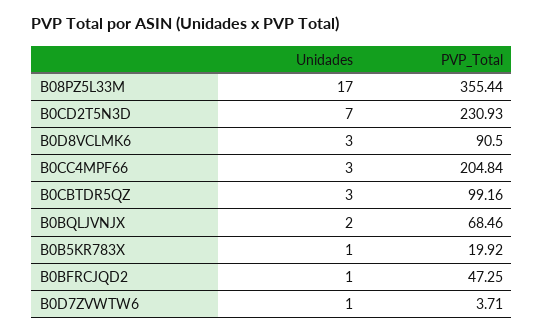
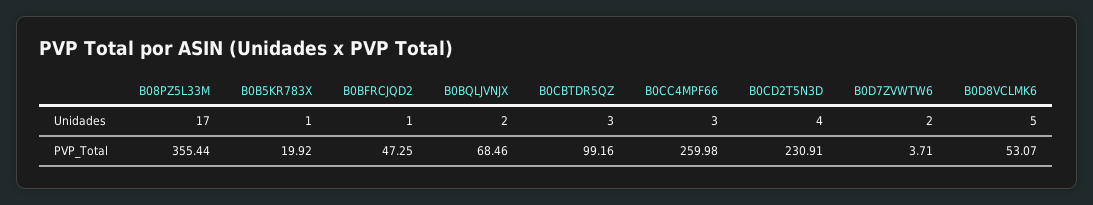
Unidades, B0CD2T5N3D: 7 -> 4
PVP_Total, B0CD2T5N3D: 230.93 -> 230.91
Unidades, B0D8VCLMK6: 3 -> 5
PVP_Total, B0D8VCLMK6: 90.5 -> 53.07
PVP_Total, B0CC4MPF66: 204.84 -> 259.98
Unidades, B0D7ZVWTW6: 1 -> 2

